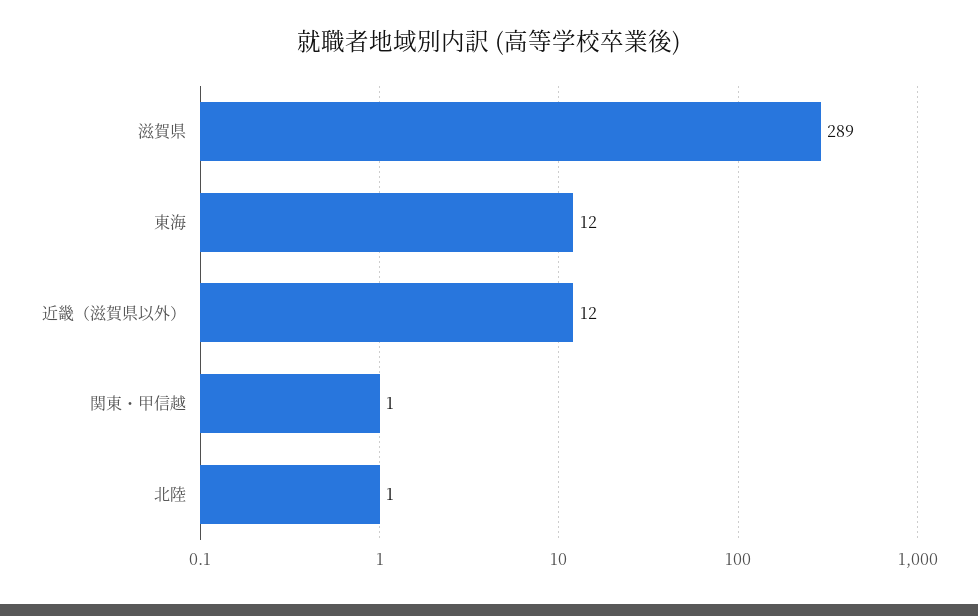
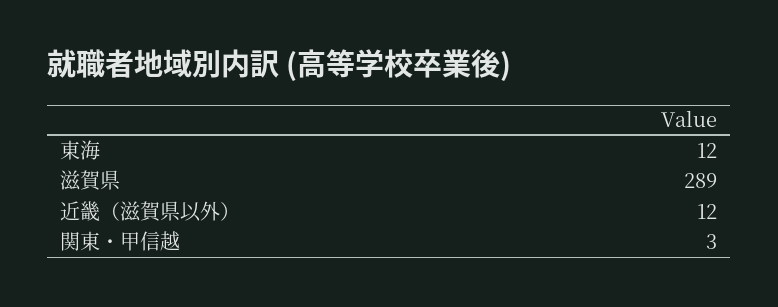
関東・甲信越: 1 -> 3
北陸: 1 -> none

